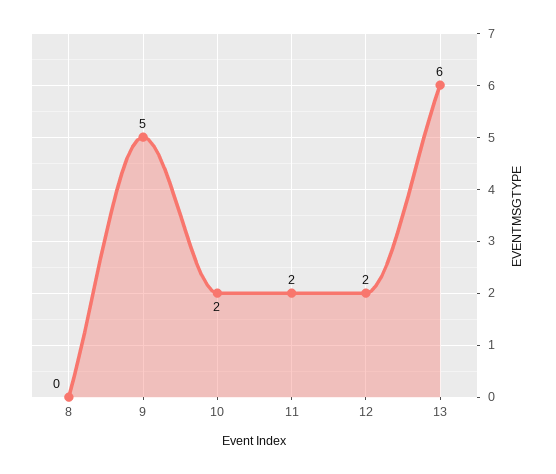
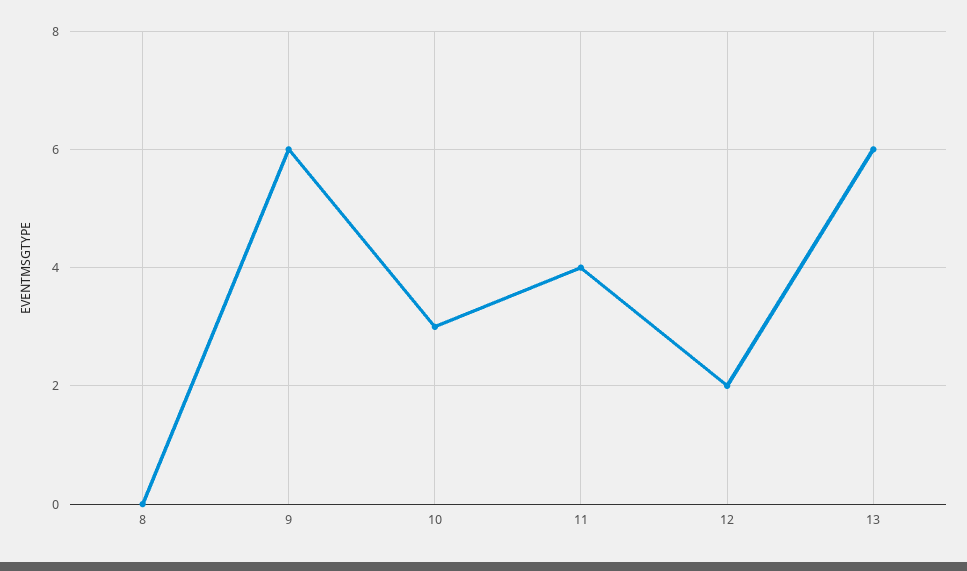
9: 5 -> 6
10: 2 -> 3
11: 2 -> 4

